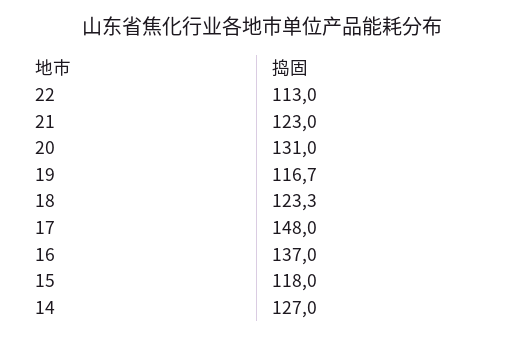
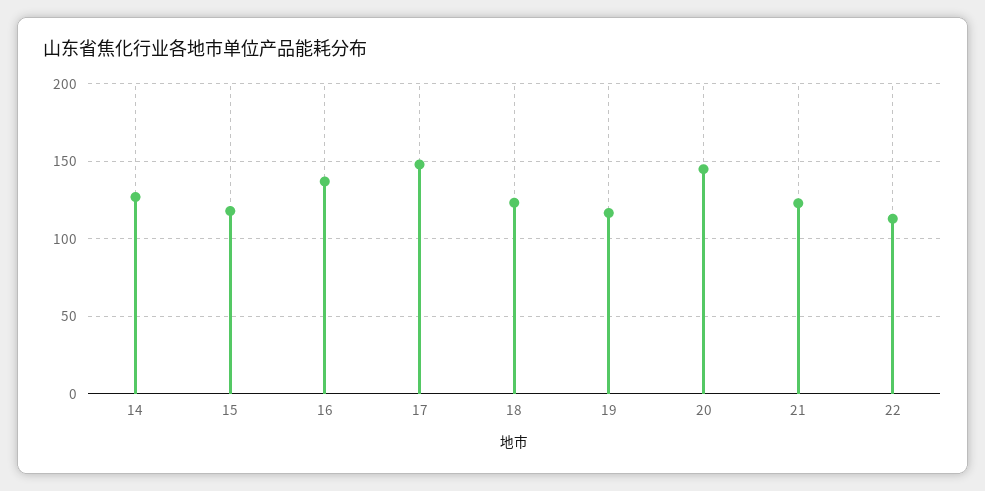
20: 131 -> 145

